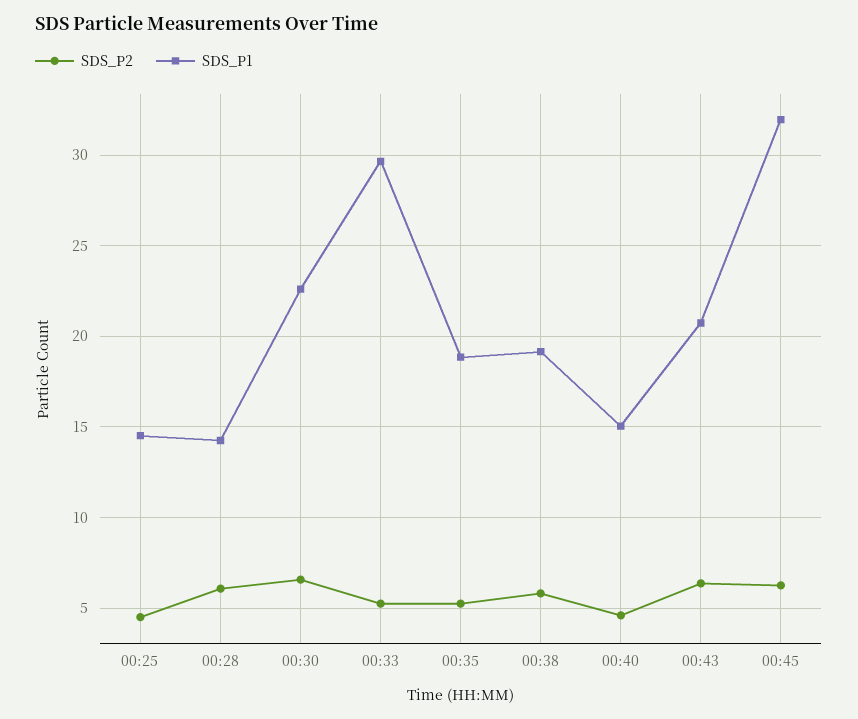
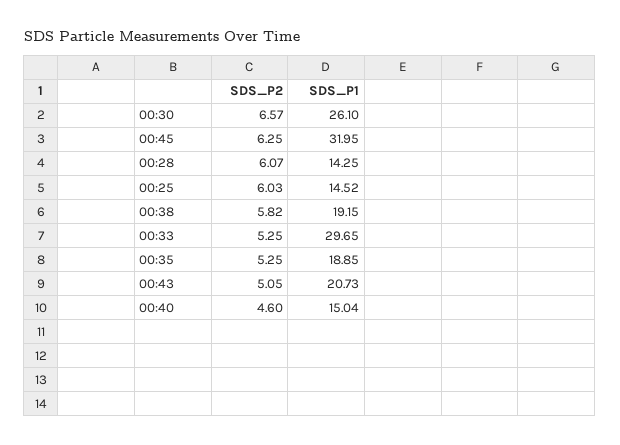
SDS_P2, 00:25: 4.5 -> 6.03
SDS_P1, 00:30: 22.5 -> 26.1
SDS_P2, 00:43: 6.5 -> 5.05

